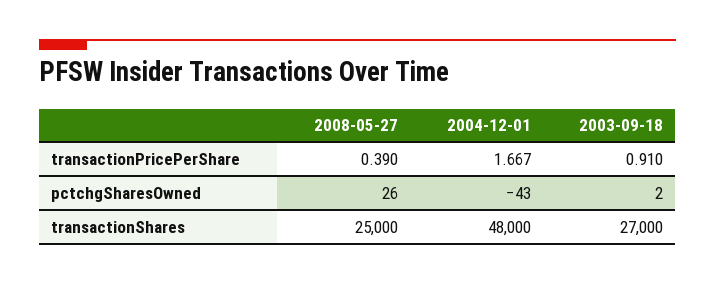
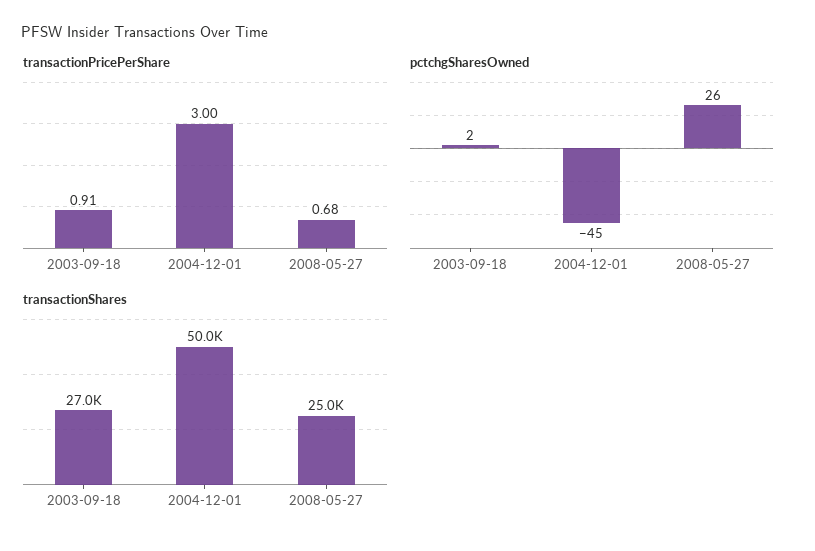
transactionPricePerShare, 2008-05-27: 0.39 -> 0.68
transactionPricePerShare, 2004-12-01: 1.667 -> 3
pctchgSharesOwned, 2004-12-01: -43 -> -45
transactionShares, 2004-12-01: 48000 -> 50000

